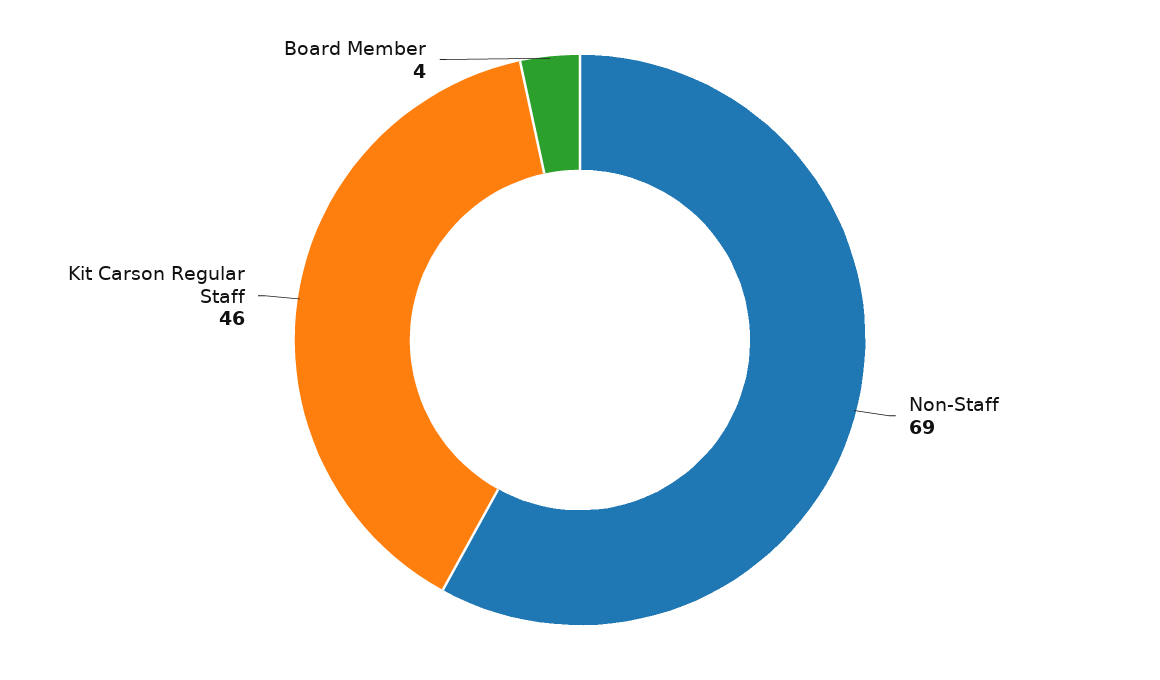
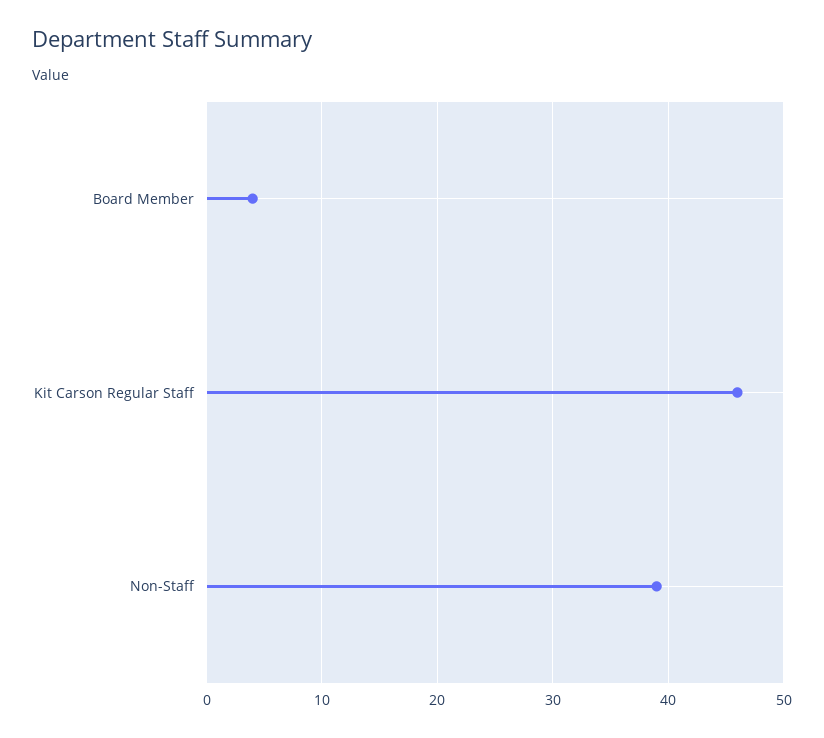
Non-Staff: 69 -> 39

